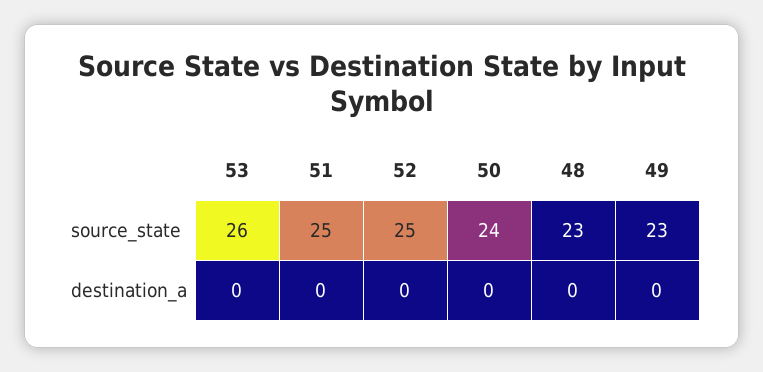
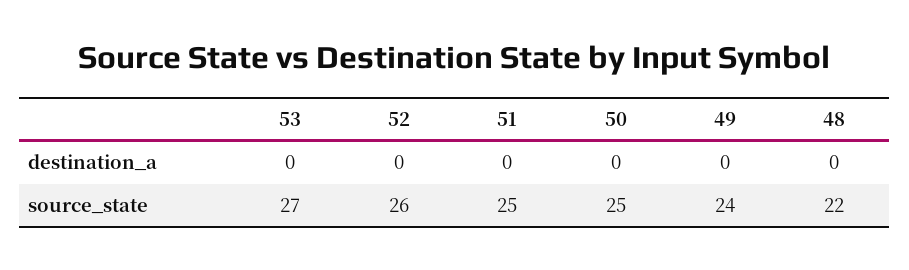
53, source_state: 26 -> 27
52, source_state: 25 -> 26
50, source_state: 24 -> 25
48, source_state: 23 -> 22
49, source_state: 23 -> 24

